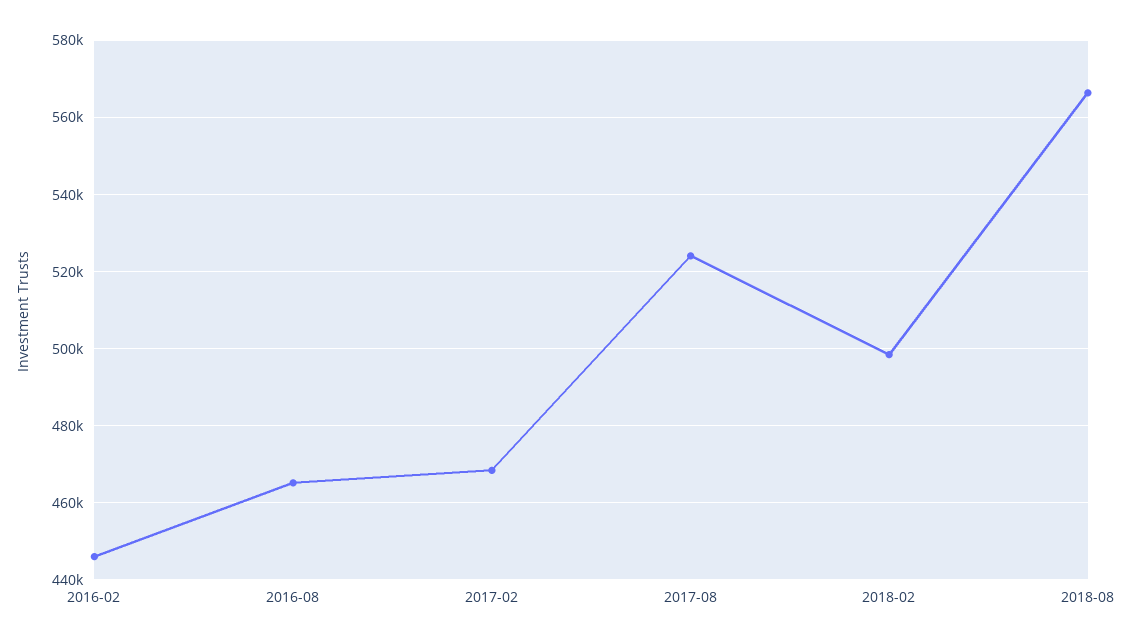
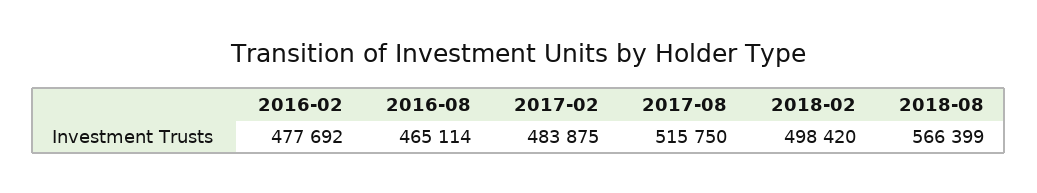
2016-02: 446000 -> 477692
2017-02: 468000 -> 483875
2017-08: 524000 -> 515750

